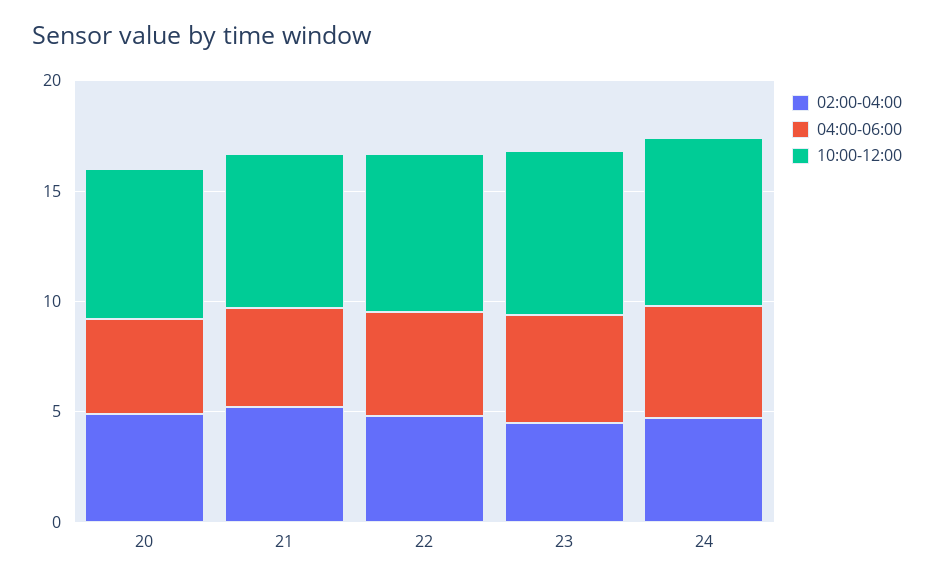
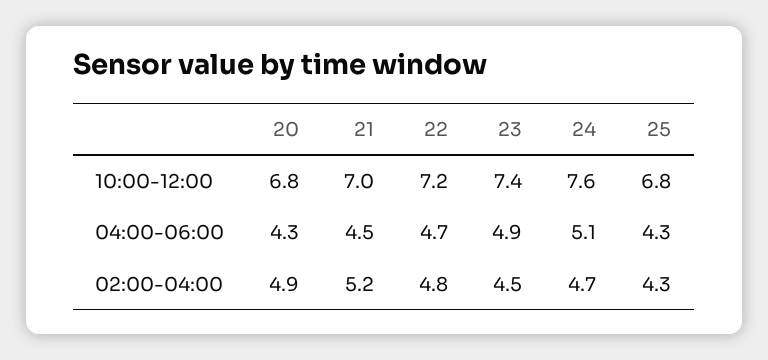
10:00-12:00, 25: none -> 6.8
04:00-06:00, 25: none -> 4.3
02:00-04:00, 25: none -> 4.3

